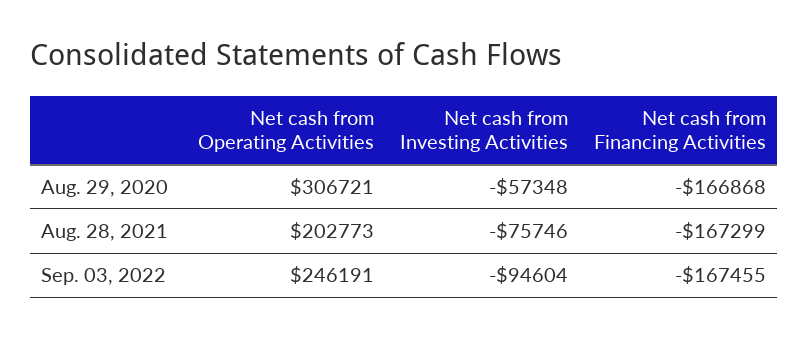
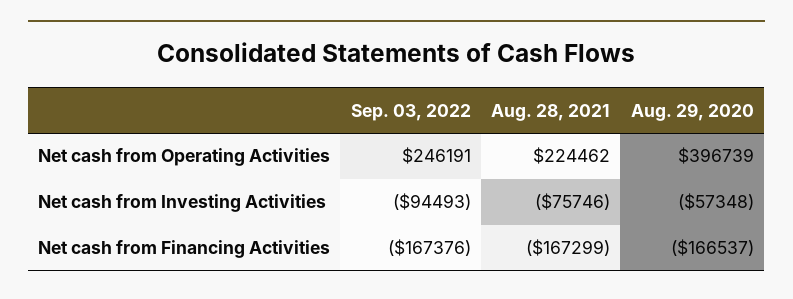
Net cash from Operating Activities, Aug. 29, 2020: 306721 -> 396739
Net cash from Financing Activities, Aug. 29, 2020: -166868 -> -166537
Net cash from Operating Activities, Aug. 28, 2021: 202773 -> 224462
Net cash from Investing Activities, Sep. 03, 2022: -94604 -> -94493
Net cash from Financing Activities, Sep. 03, 2022: -167455 -> -167376

